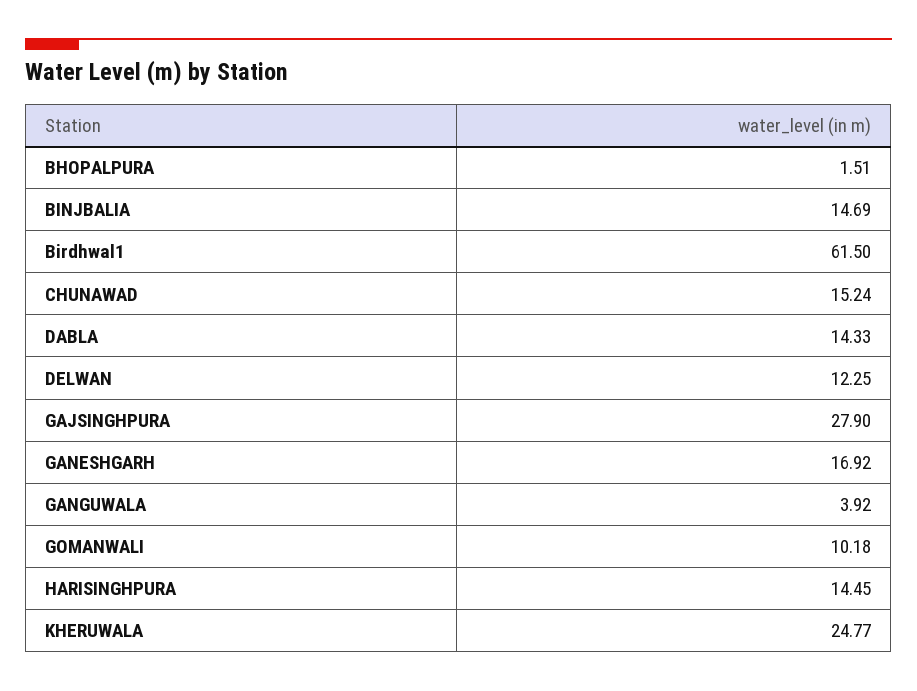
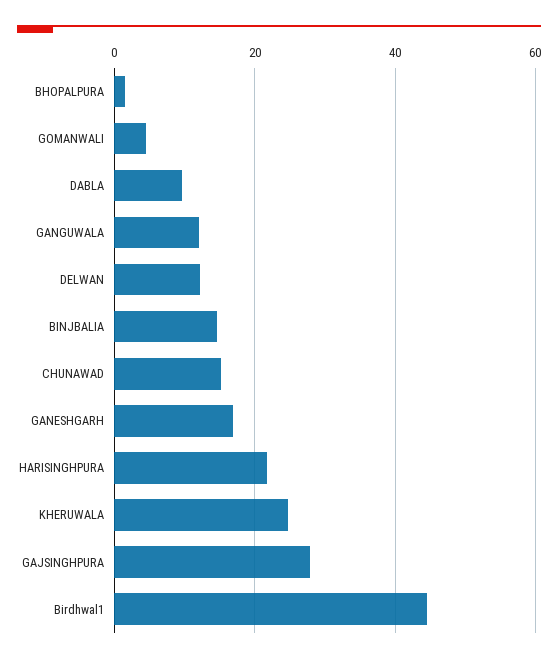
Birdhwal1: 61.5 -> 44
DABLA: 14.33 -> 10
GANGUWALA: 3.92 -> 12
GOMANWALI: 10.18 -> 4
HARISINGHPURA: 14.45 -> 22

